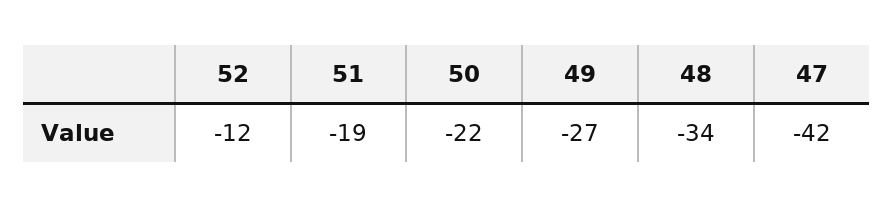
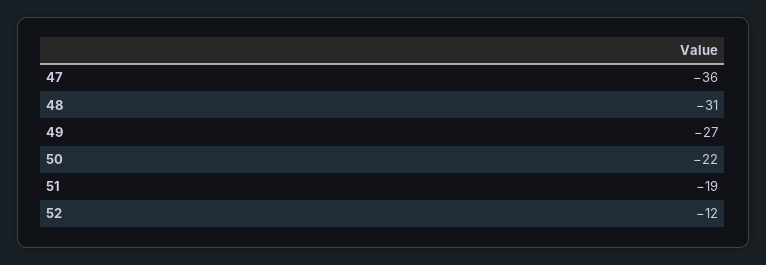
48: -34 -> -31
47: -42 -> -36

